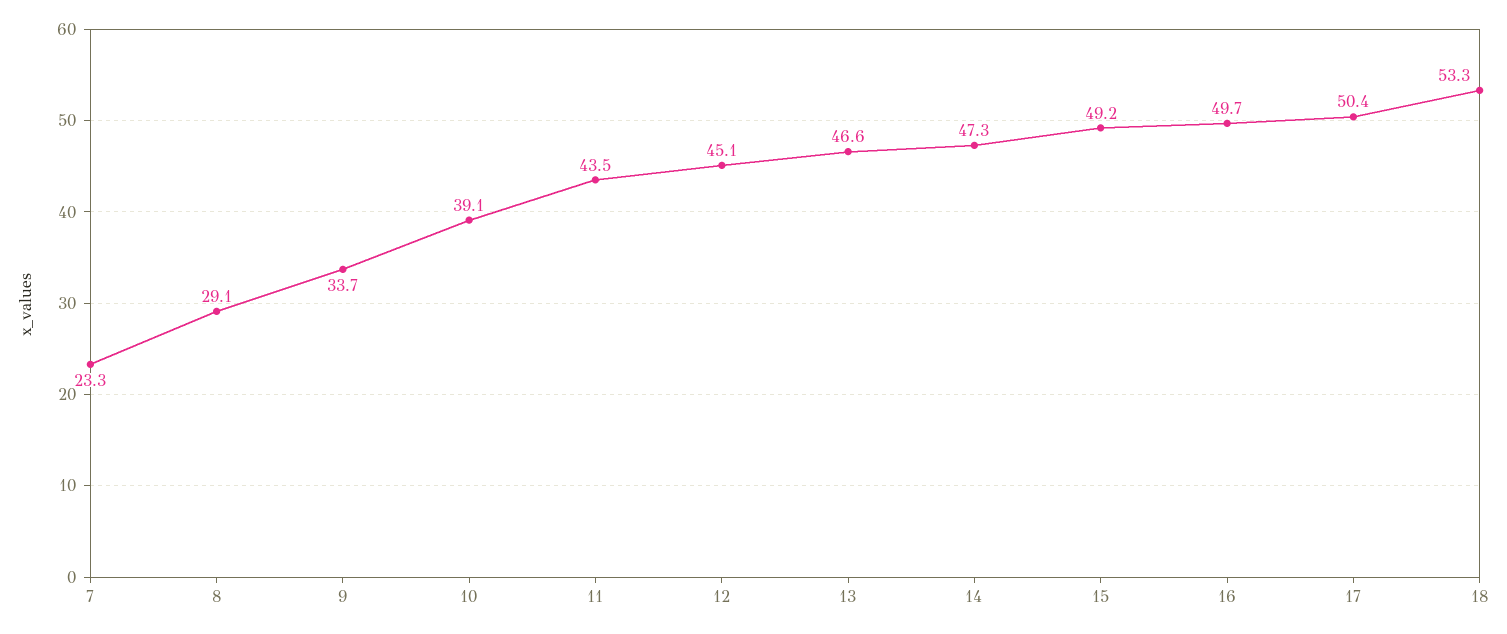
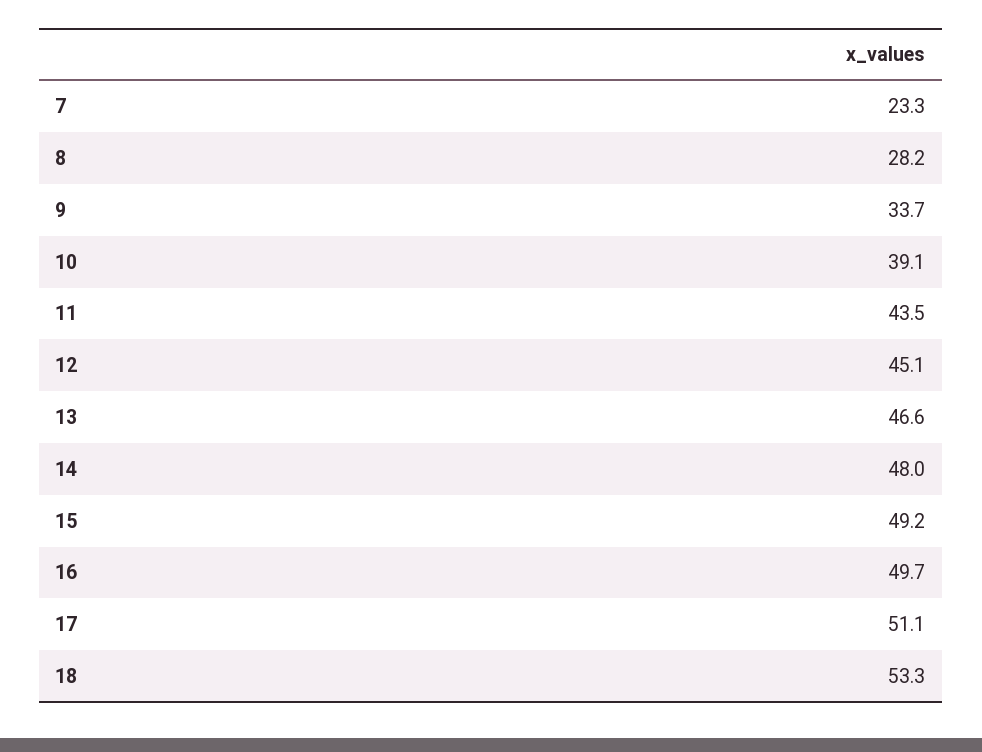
8: 29.1 -> 28.2
14: 47.3 -> 48
17: 50.4 -> 51.1

